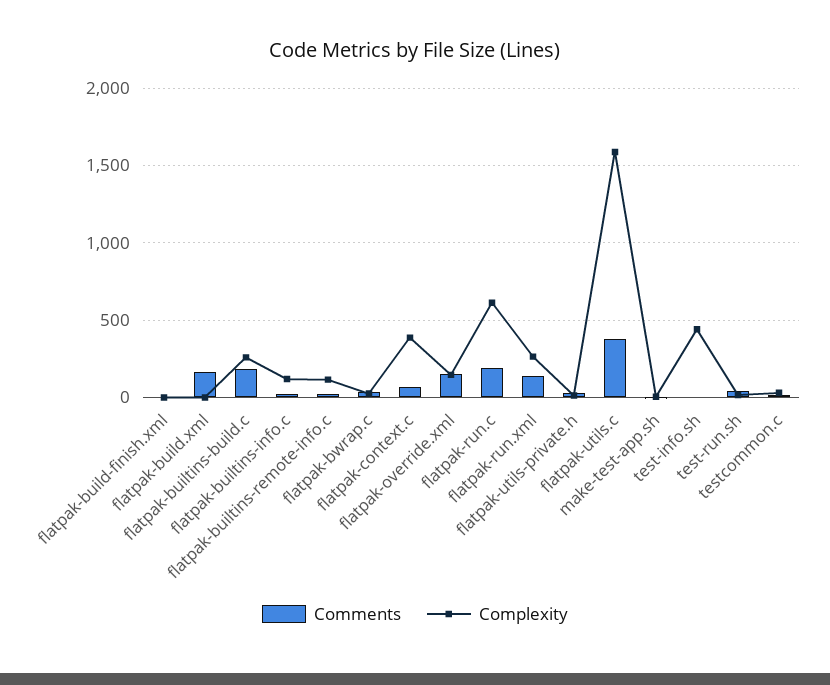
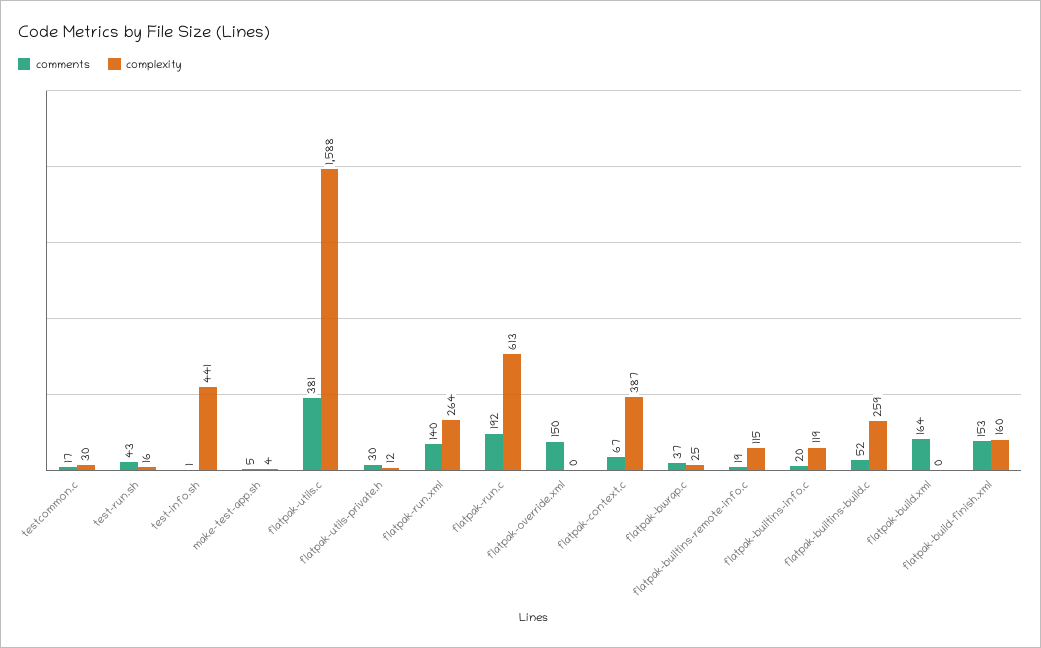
Comments, flatpak-build-finish.xml: 0 -> 153
Complexity, flatpak-build-finish.xml: 0 -> 160
Comments, flatpak-builtins-build.c: 200 -> 52
Complexity, flatpak-override.xml: 150 -> 0

